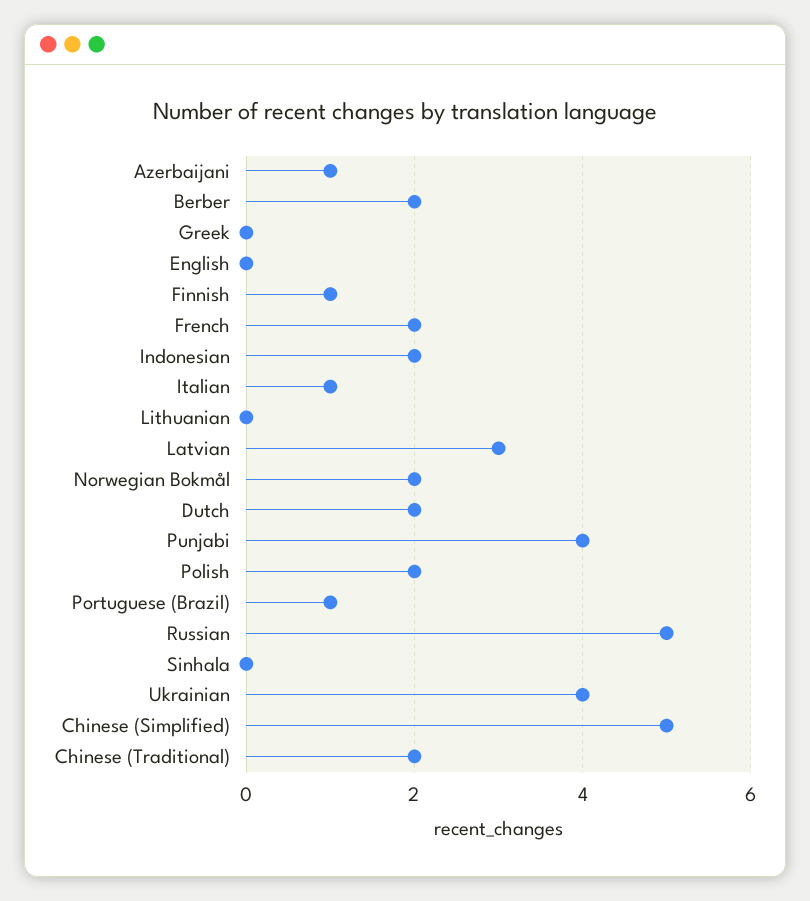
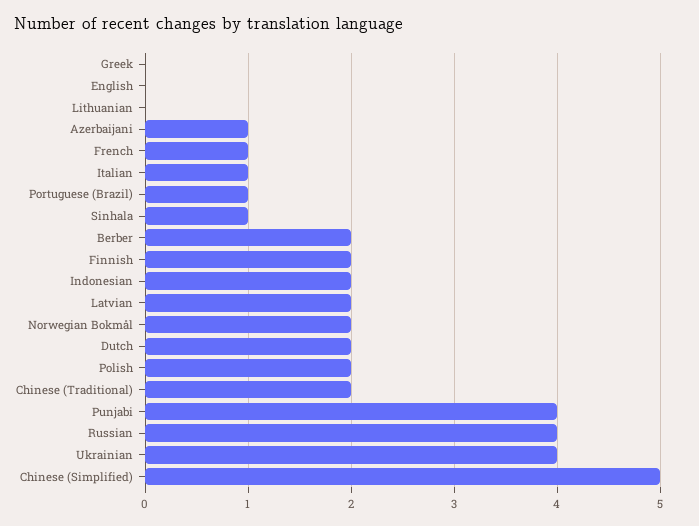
Finnish: 1 -> 2
French: 2 -> 1
Latvian: 3 -> 2
Russian: 5 -> 4
Sinhala: 0 -> 1

